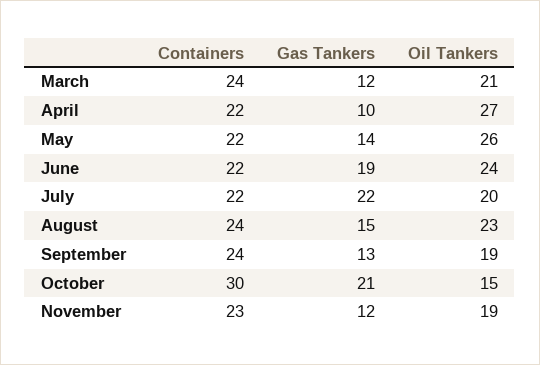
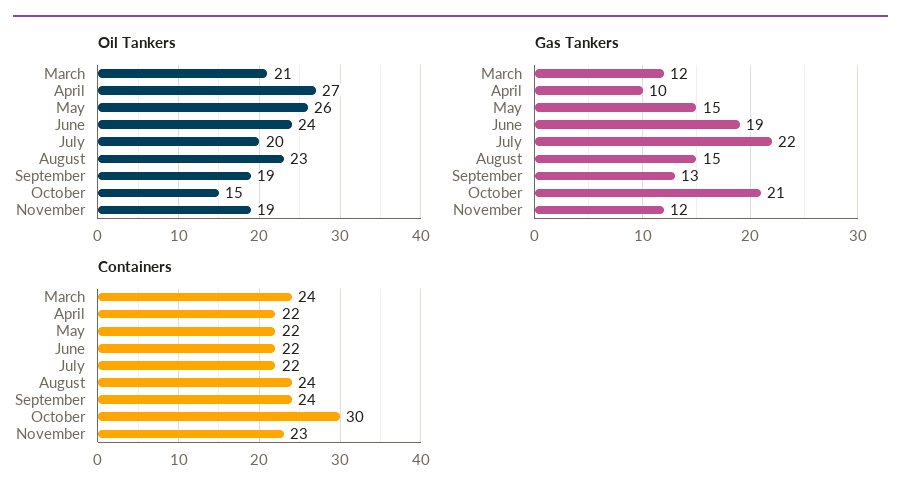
Gas Tankers, May: 14 -> 15

